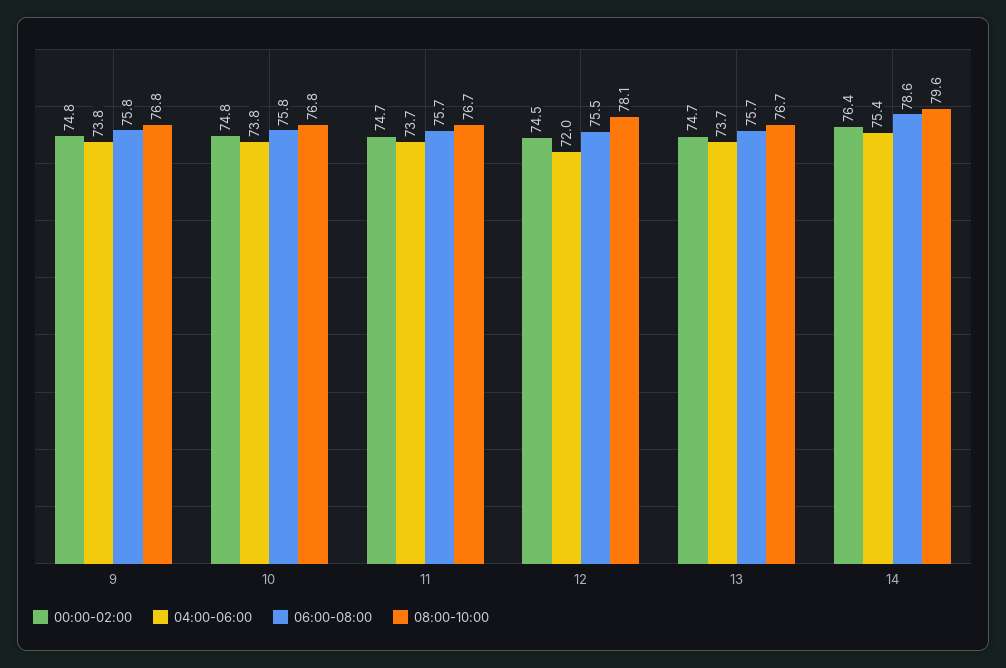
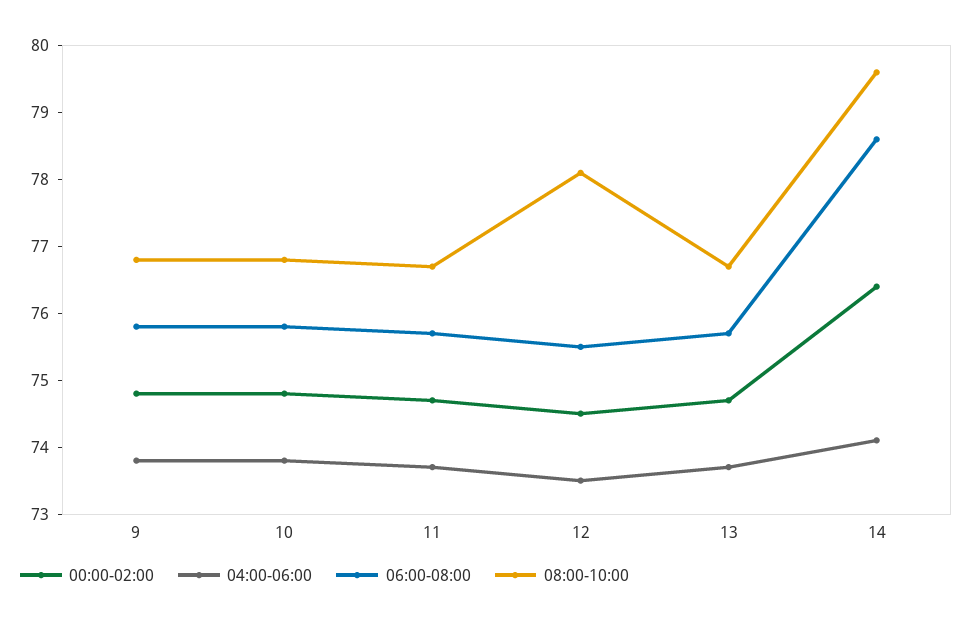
04:00-06:00, 12: 72 -> 73.5
04:00-06:00, 14: 75.4 -> 74

